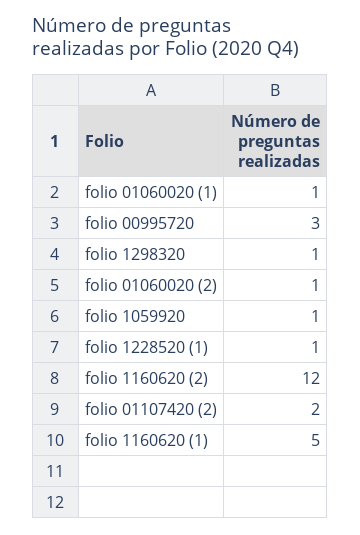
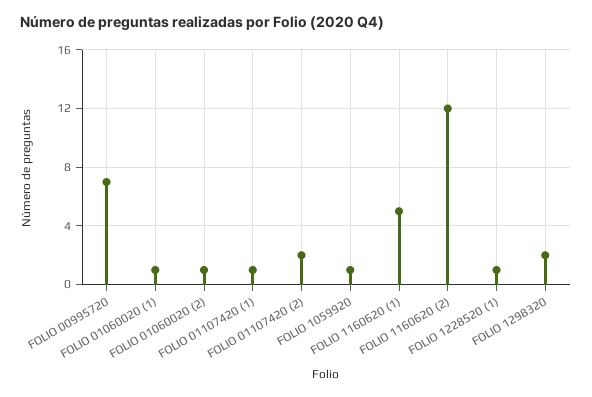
folio 00995720: 3 -> 7
folio 1298320: 1 -> 2
FOLIO 01107420 (1): none -> 1

